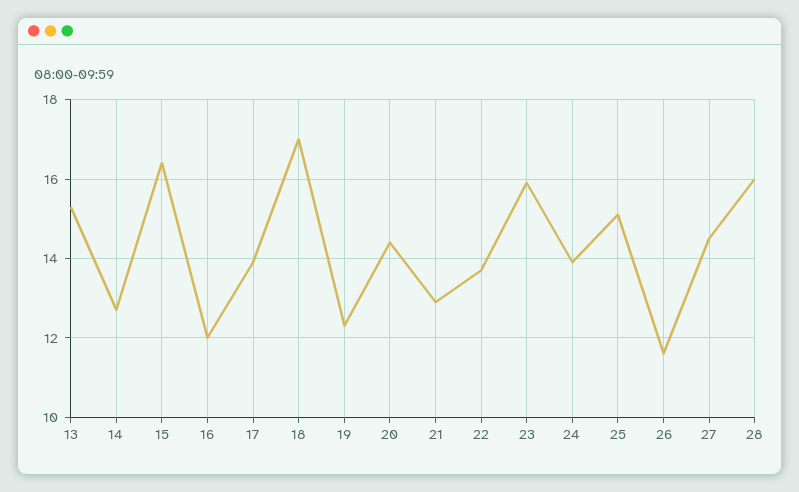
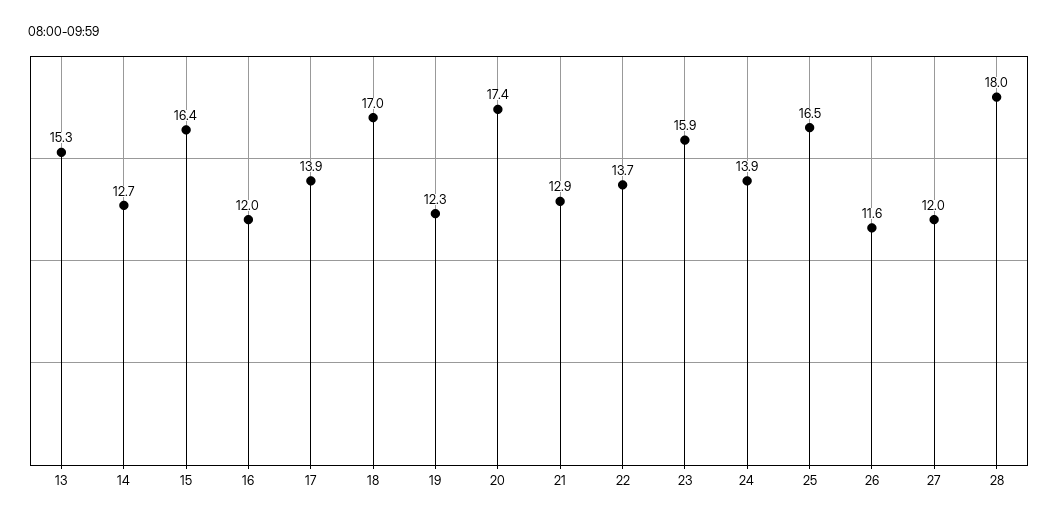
20: 14.5 -> 17.4
25: 15 -> 16.5
27: 14.5 -> 12
28: 16 -> 18

